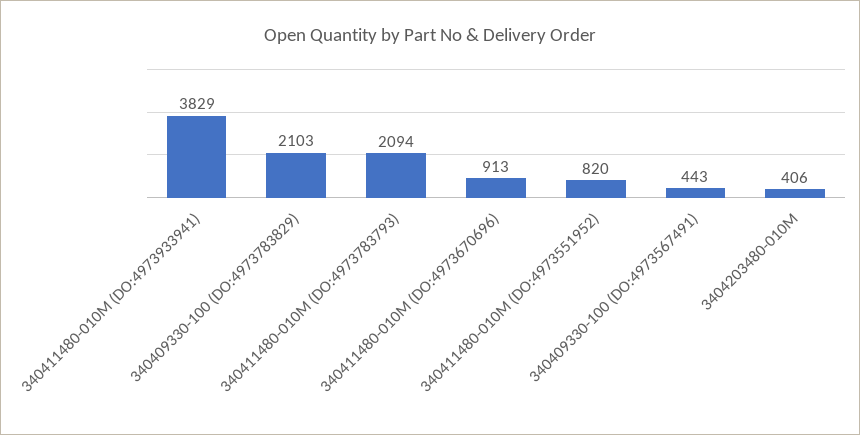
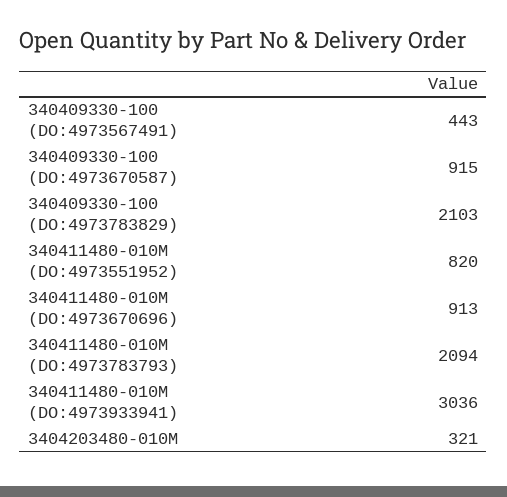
340411480-010M (DO:4973933941): 3829 -> 3036
3404203480-010M: 406 -> 321
340409330-100 (DO:4973670587): none -> 915

